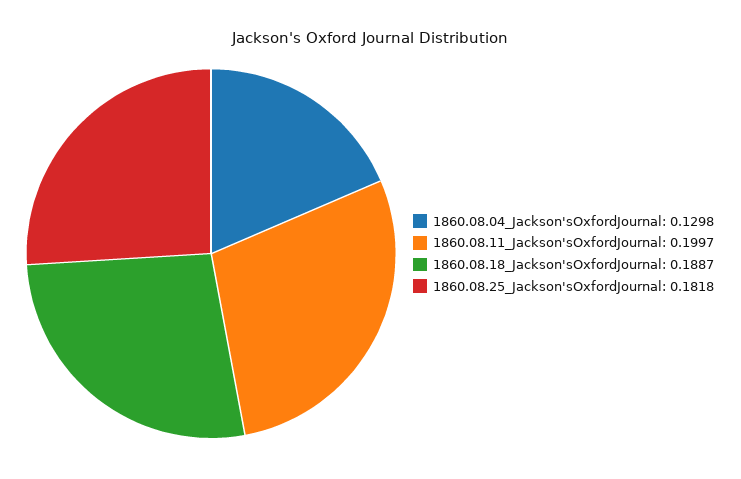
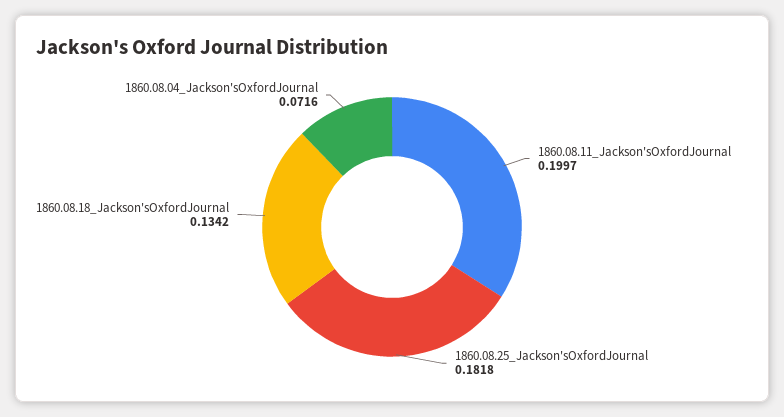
1860.08.04_Jackson'sOxfordJournal: 0.1298 -> 0.0716
1860.08.18_Jackson'sOxfordJournal: 0.1887 -> 0.1342

